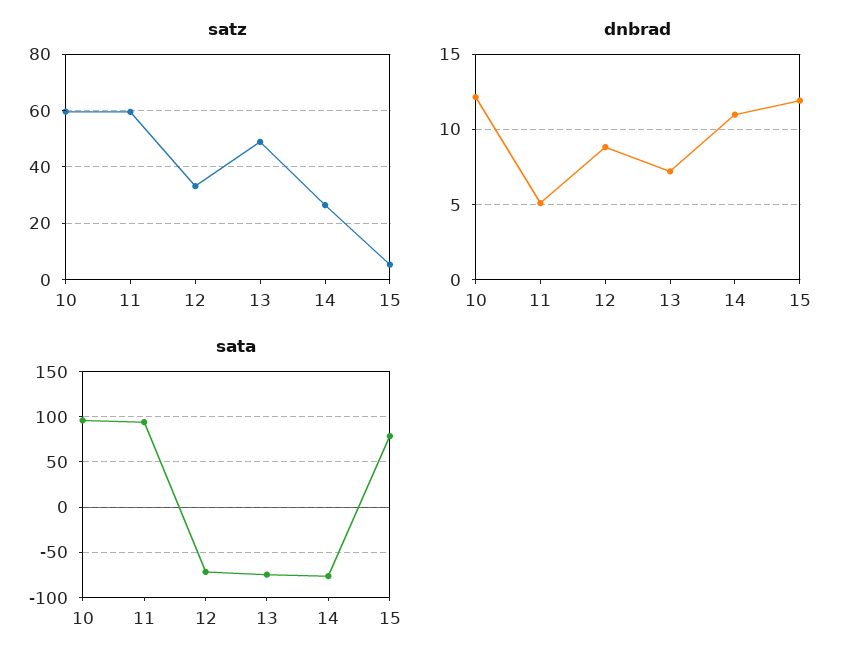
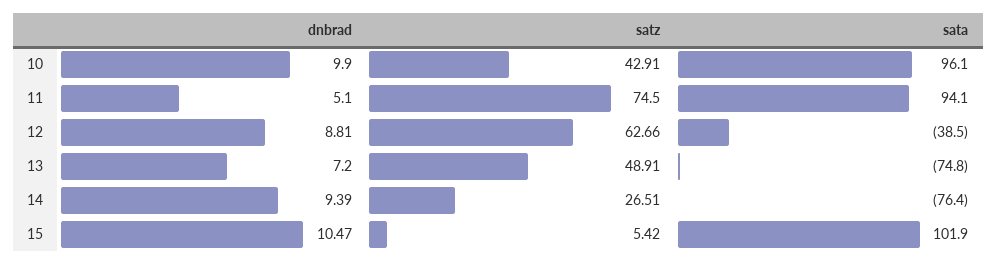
satz, 10: 60 -> 42.91
satz, 11: 60 -> 74.5
satz, 12: 32.5 -> 62.66
dnbrad, 10: 12 -> 9.9
dnbrad, 14: 11 -> 9.39
dnbrad, 15: 12 -> 10.47
sata, 12: -70 -> -38.5
sata, 15: 80 -> 101.9

